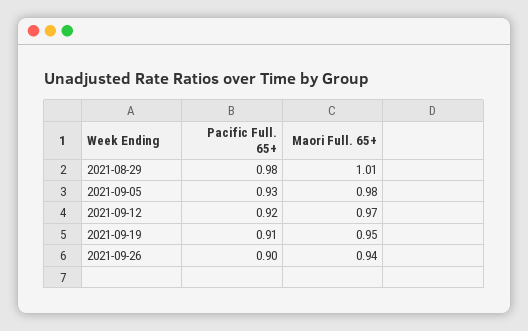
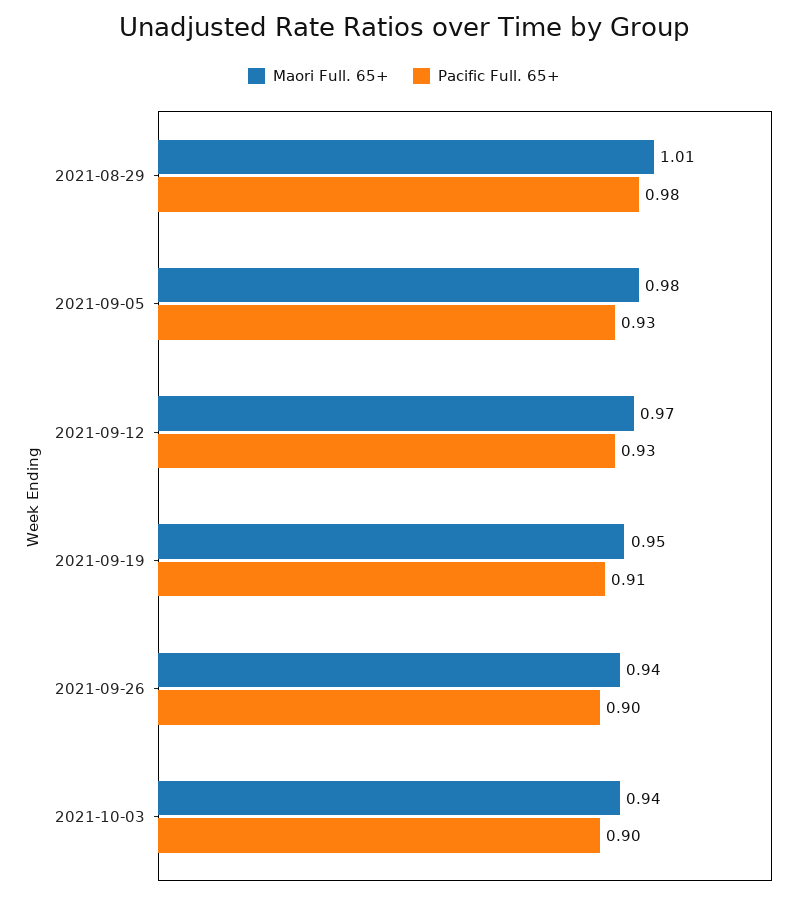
Pacific Full. 65+, 2021-09-12: 0.92 -> 0.93
Maori Full. 65+, 2021-10-03: none -> 0.94
Pacific Full. 65+, 2021-10-03: none -> 0.9

